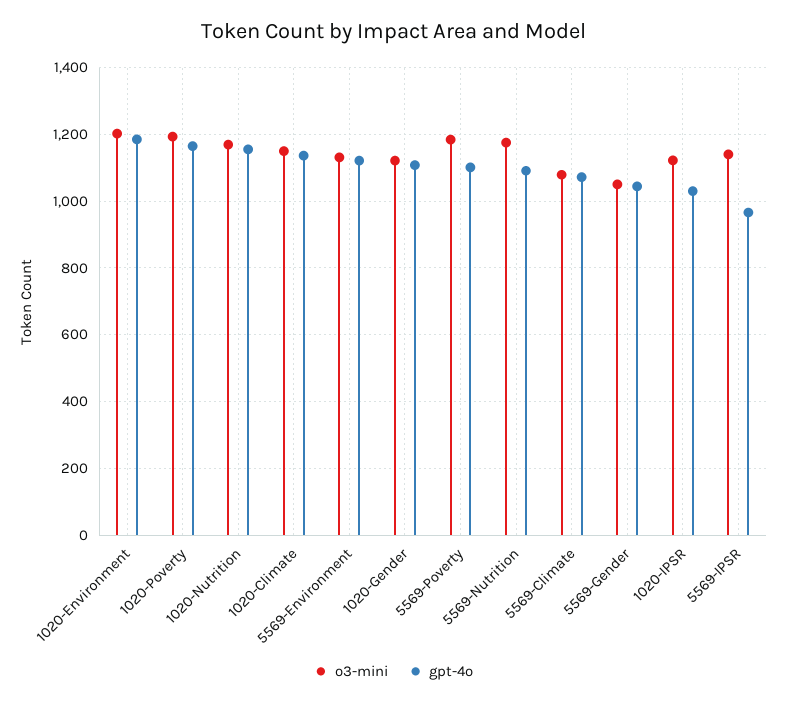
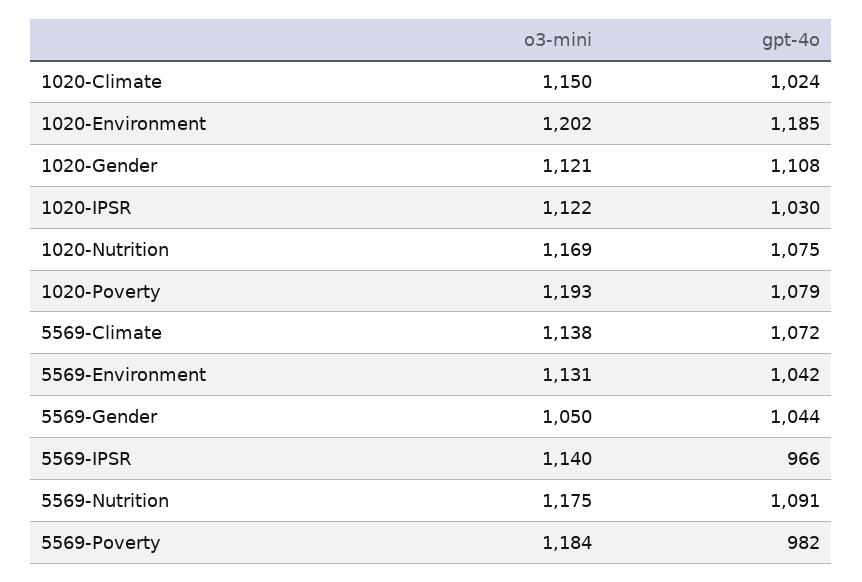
gpt-4o, 1020-Poverty: 1160 -> 1079
gpt-4o, 1020-Nutrition: 1160 -> 1075
gpt-4o, 1020-Climate: 1140 -> 1024
gpt-4o, 5569-Environment: 1120 -> 1042
gpt-4o, 5569-Poverty: 1100 -> 982
o3-mini, 5569-Climate: 1080 -> 1138

